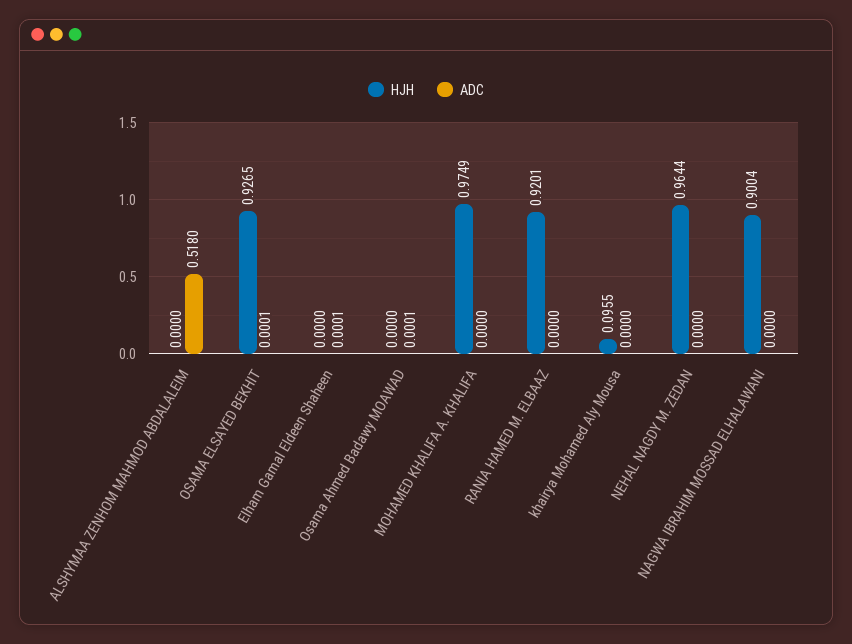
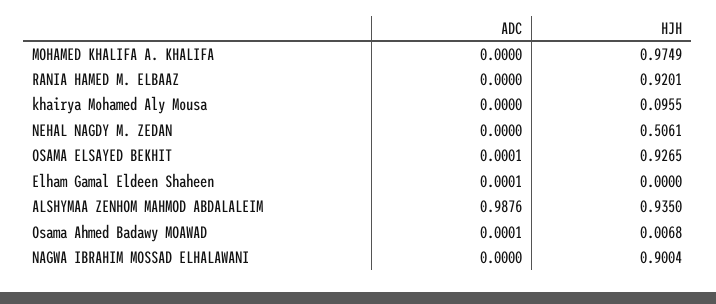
HJH, ALSHYMAA ZENHOM MAHMOD ABDALALEIM: 0 -> 0.935
ADC, ALSHYMAA ZENHOM MAHMOD ABDALALEIM: 0.518 -> 0.9876
HJH, Osama Ahmed Badawy MOAWAD: 0 -> 0.0068
HJH, NEHAL NAGDY M. ZEDAN: 0.9644 -> 0.5061

